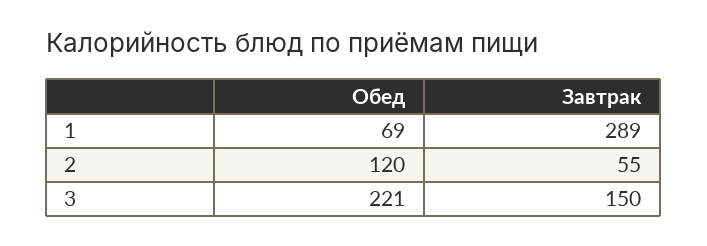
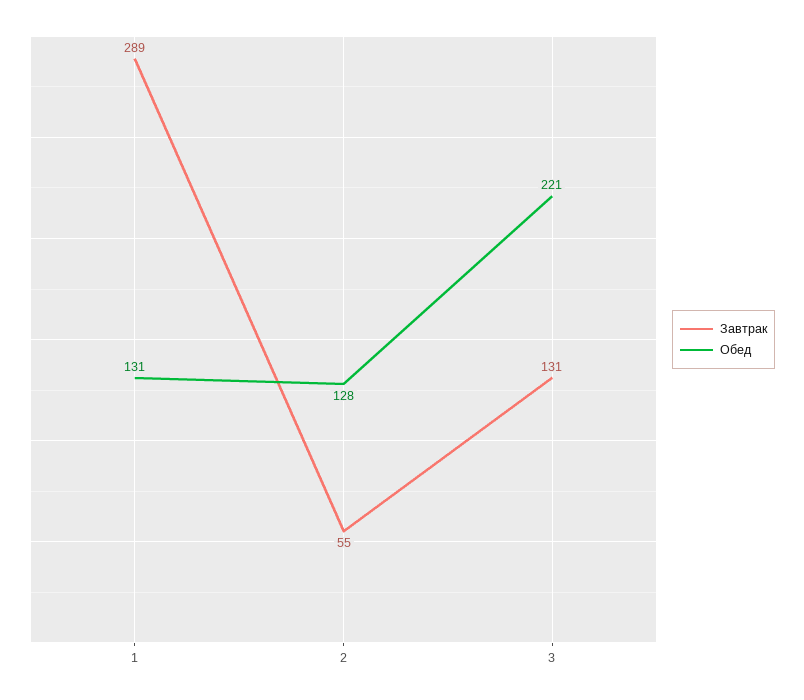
Обед, 1: 69 -> 131
Обед, 2: 120 -> 128
Завтрак, 3: 150 -> 131

